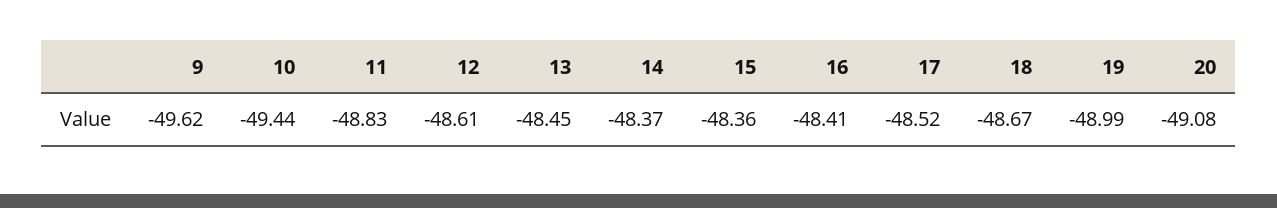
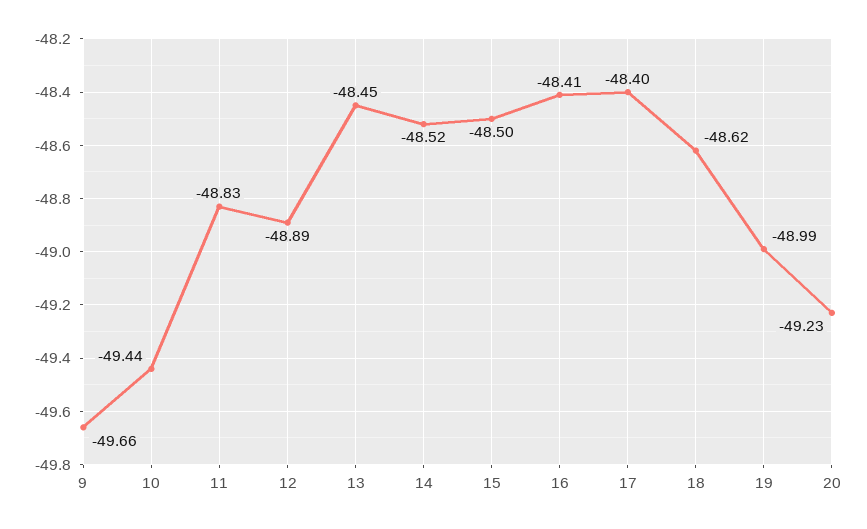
9: -49.62 -> -49.66
12: -48.61 -> -48.89
14: -48.37 -> -48.52
15: -48.36 -> -48.5
17: -48.52 -> -48.4
18: -48.67 -> -48.62
20: -49.08 -> -49.23

